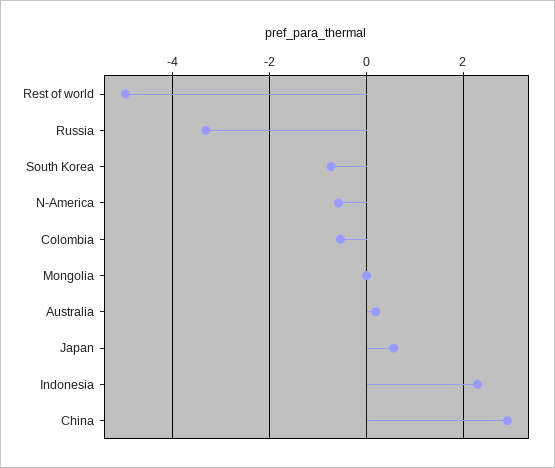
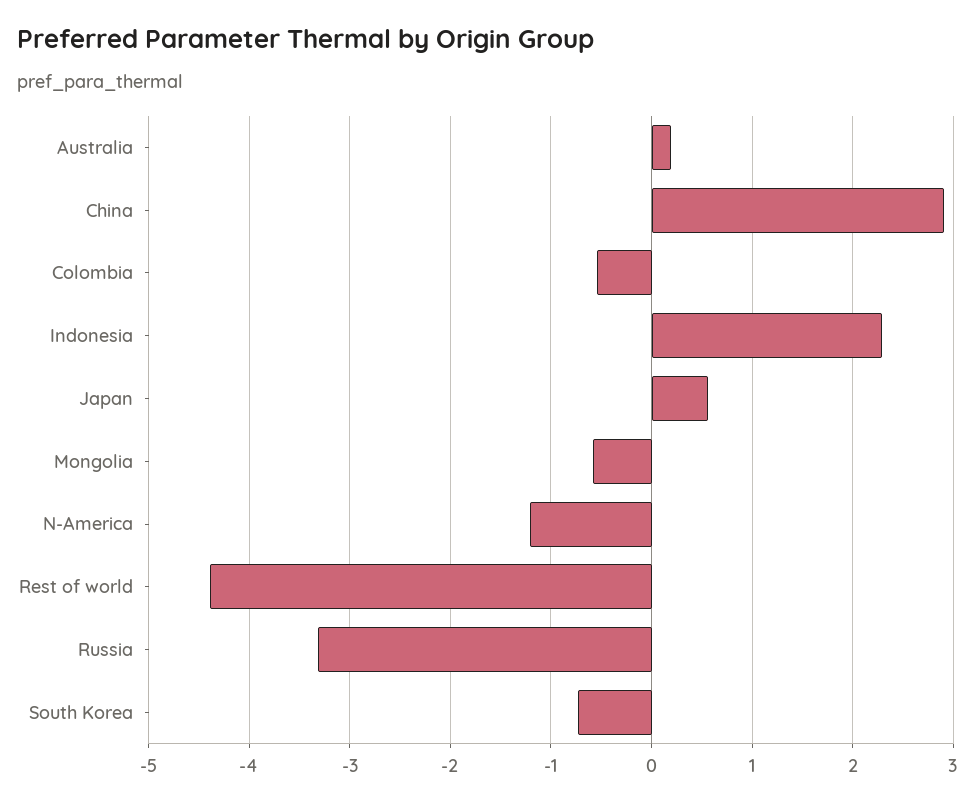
Rest of world: -5 -> -4.4
N-America: -0.6 -> -1.2
Mongolia: 0 -> -0.6

